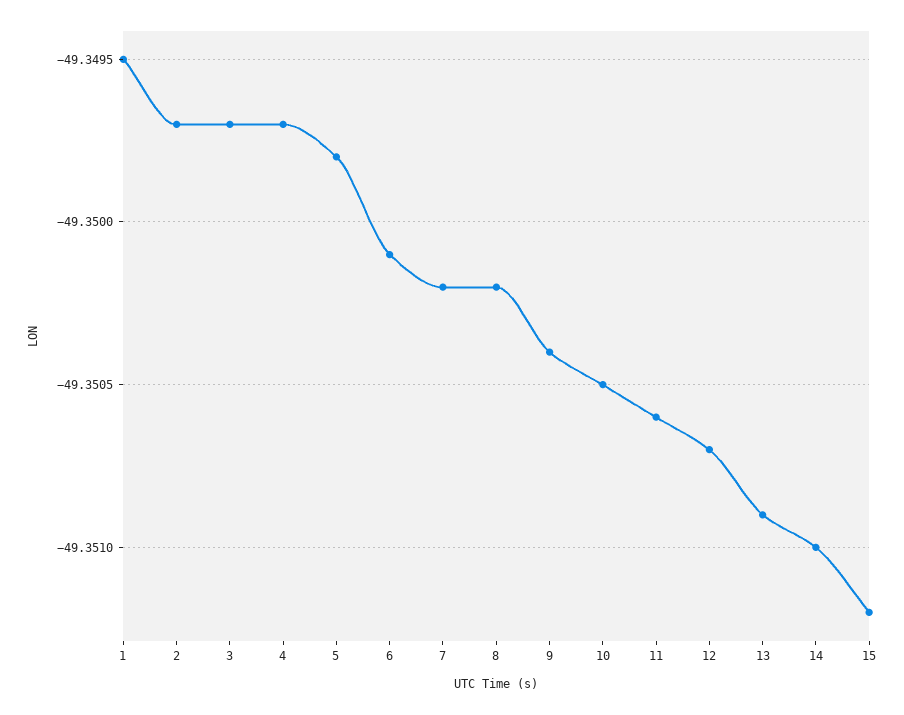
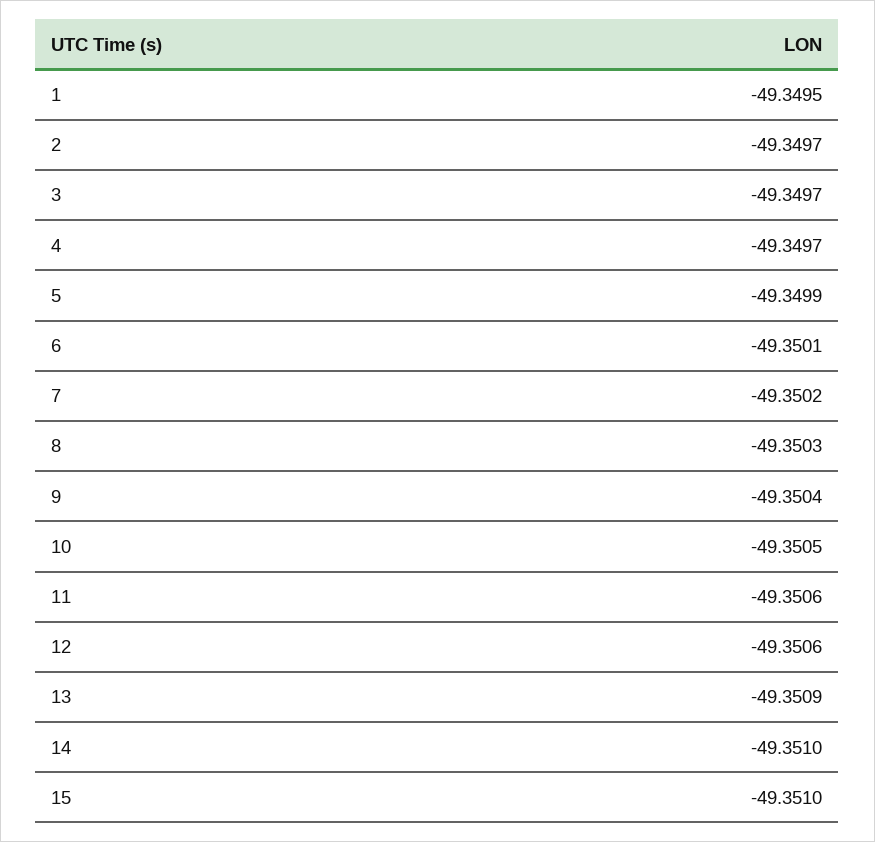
5: -49.3498 -> -49.3499
8: -49.3502 -> -49.3503
12: -49.3507 -> -49.3506
15: -49.3512 -> -49.351

